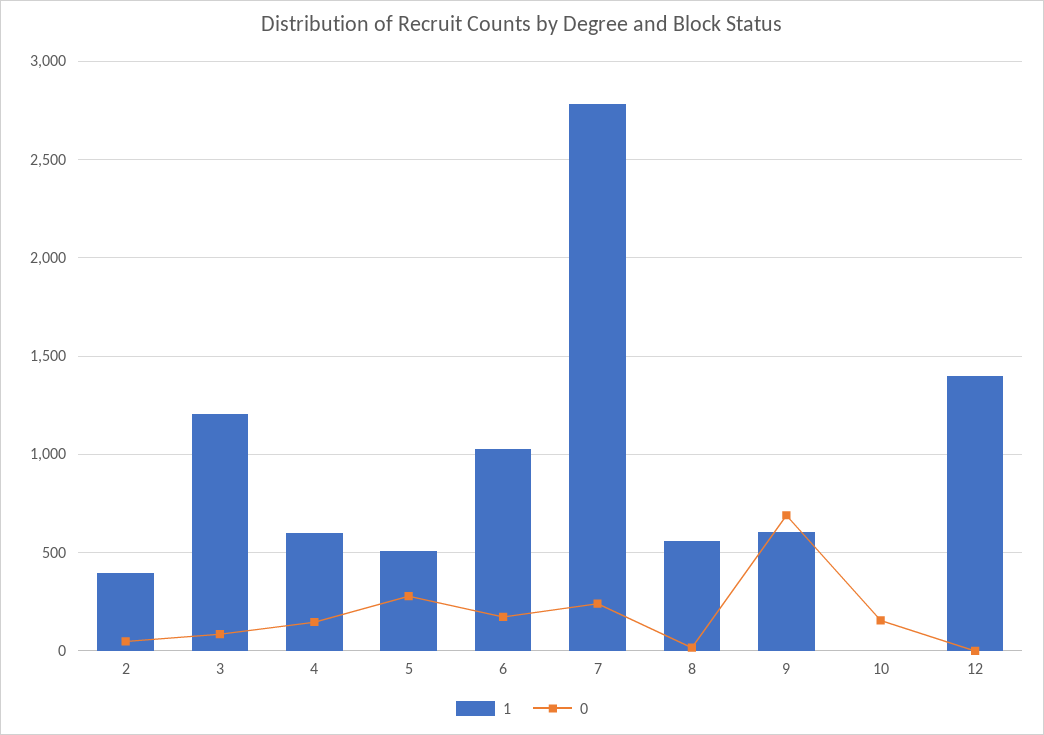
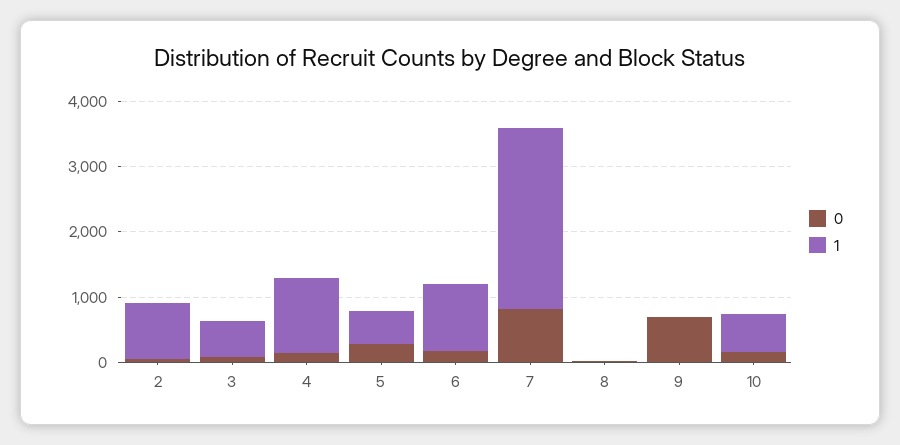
1, 2: 400 -> 800
1, 3: 1200 -> 600
1, 4: 600 -> 1200
0, 7: 250 -> 800
1, 8: 550 -> 0
1, 9: 600 -> 0
1, 10: 0 -> 600
1, 12: 1400 -> none
0, 12: 0 -> none

